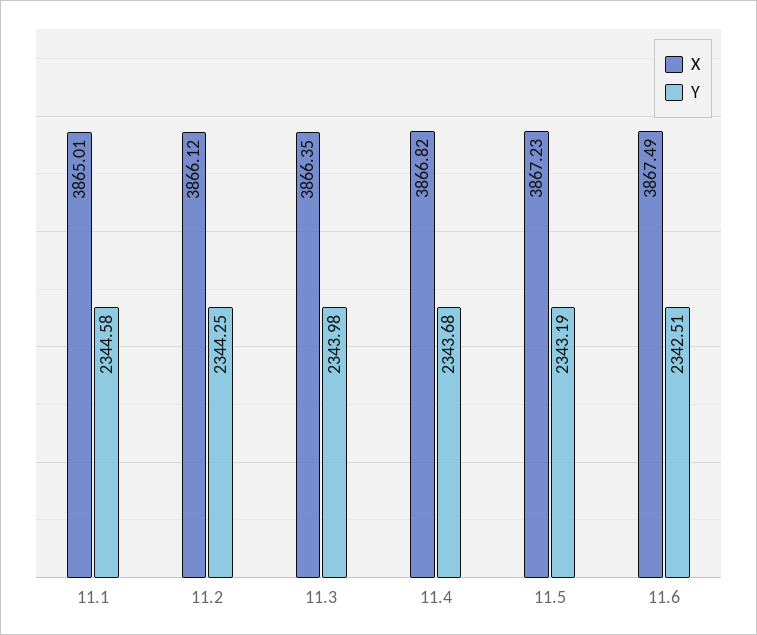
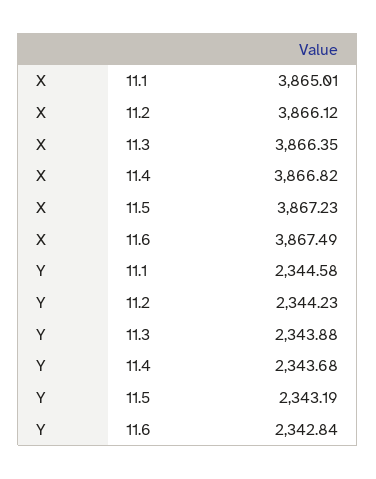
Y, 11.2: 2344.25 -> 2344.23
Y, 11.3: 2343.98 -> 2343.88
Y, 11.6: 2342.51 -> 2342.84

